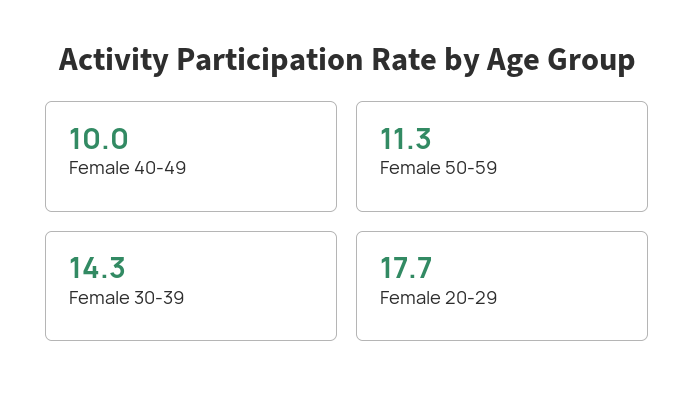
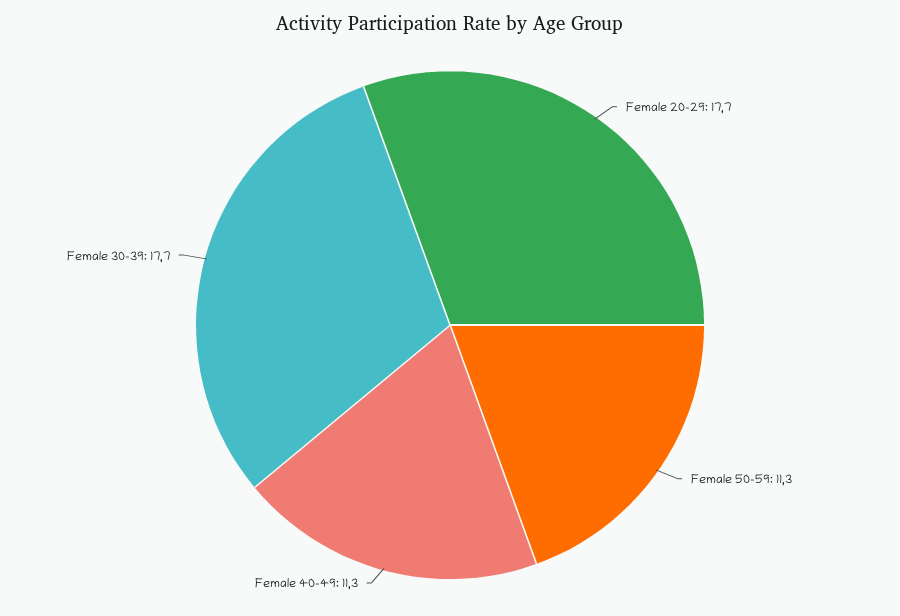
Female 40-49: 10 -> 11.3
Female 30-39: 14.3 -> 17.7

